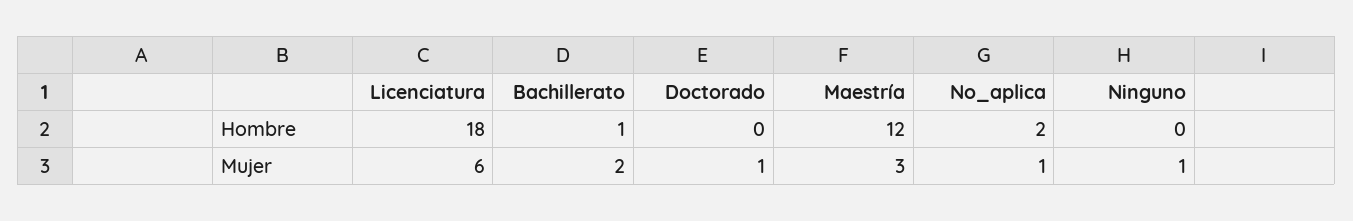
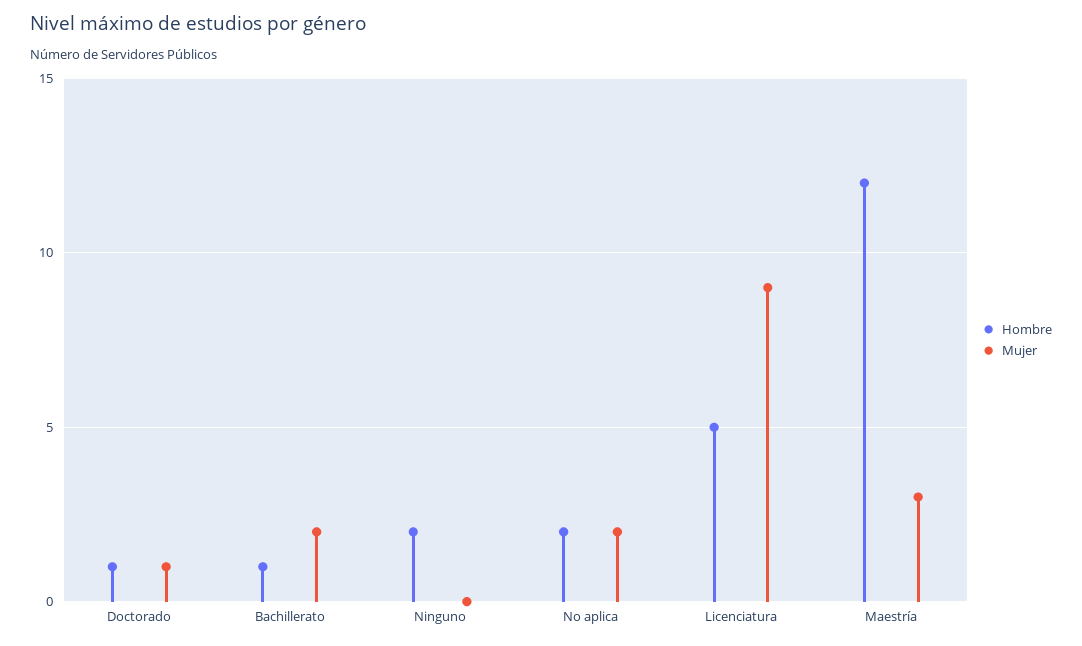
Hombre, Licenciatura: 18 -> 5
Hombre, Doctorado: 0 -> 1
Hombre, Ninguno: 0 -> 2
Mujer, Licenciatura: 6 -> 9
Mujer, No_aplica: 1 -> 2
Mujer, Ninguno: 1 -> 0

